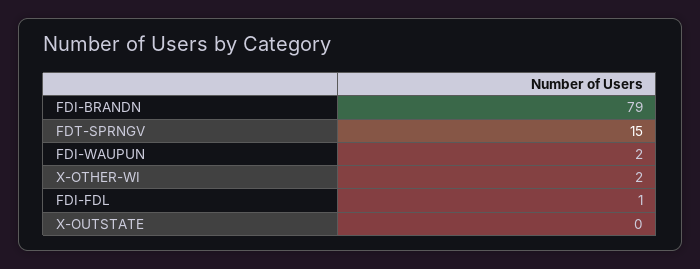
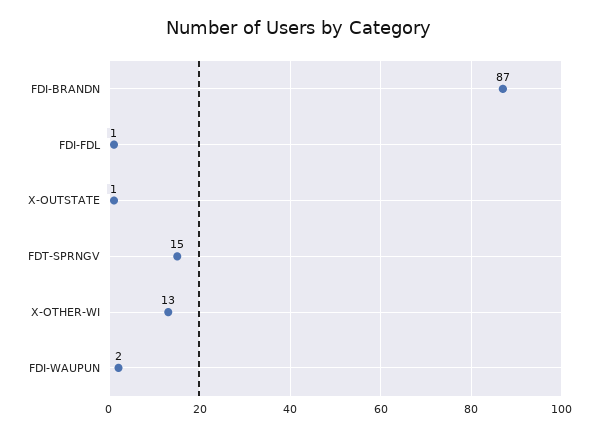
FDI-BRANDN: 79 -> 87
X-OTHER-WI: 2 -> 13
X-OUTSTATE: 0 -> 1

